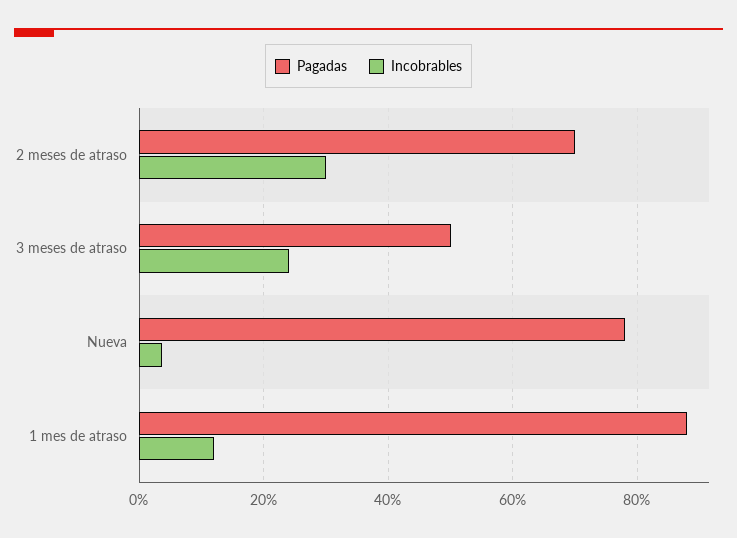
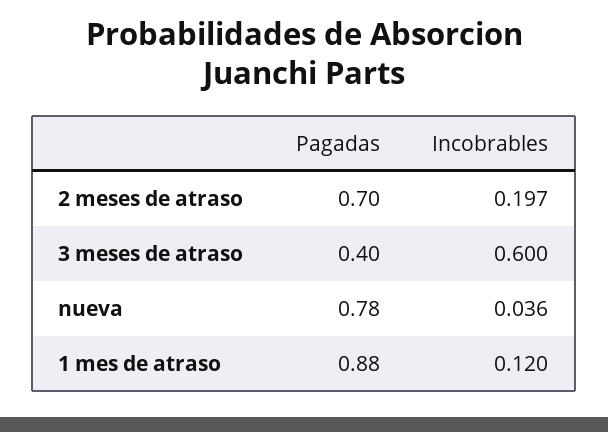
Incobrables, 2 meses de atraso: 0.3 -> 0.197
Pagadas, 3 meses de atraso: 0.5 -> 0.4
Incobrables, 3 meses de atraso: 0.24 -> 0.6

